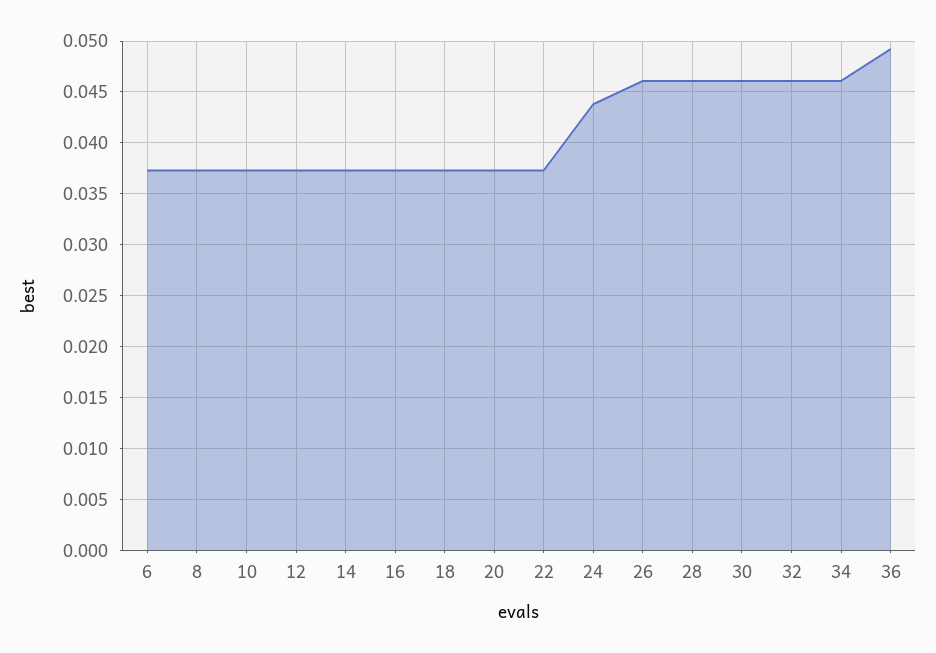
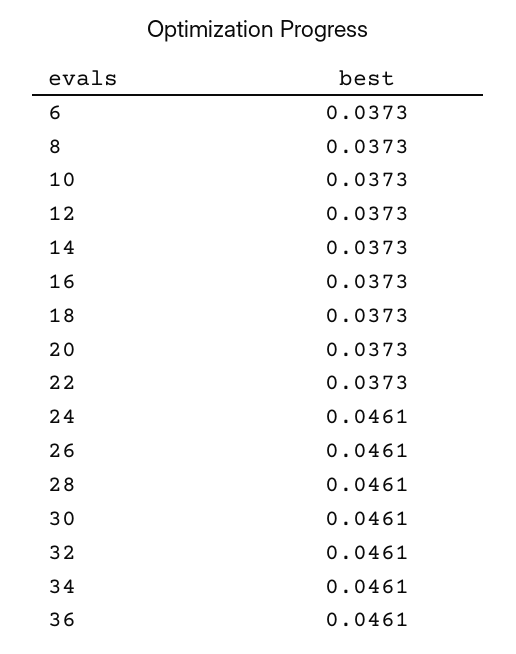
24: 0.044 -> 0.0461
36: 0.049 -> 0.0461

